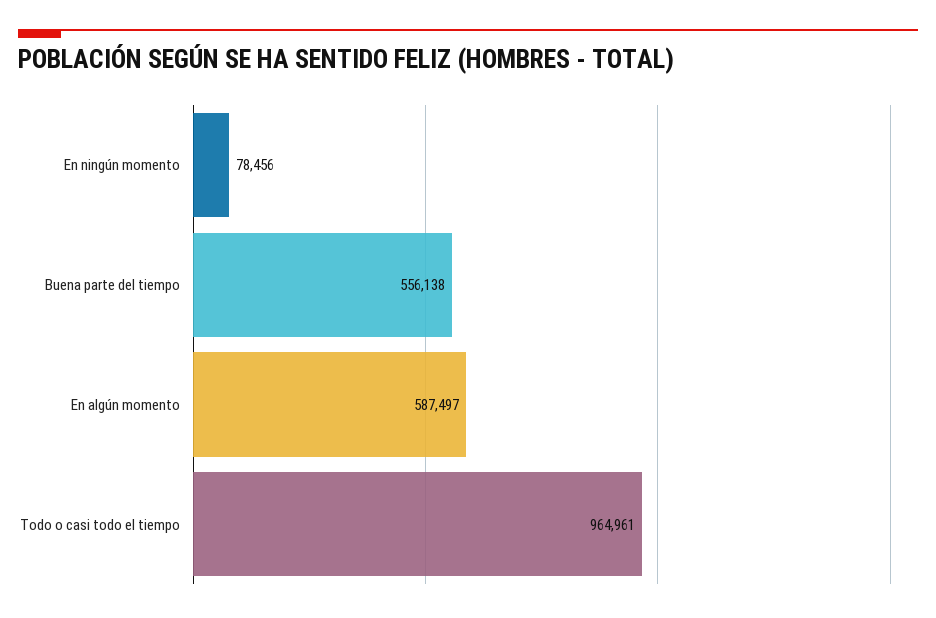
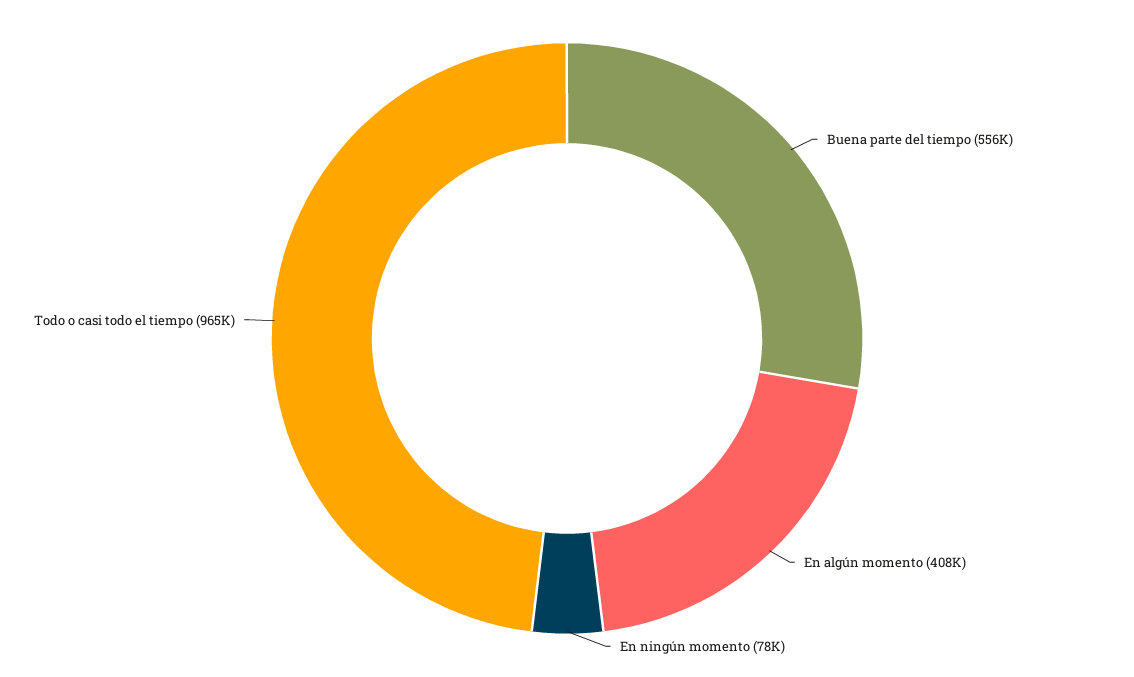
En algún momento: 587497 -> 408000

